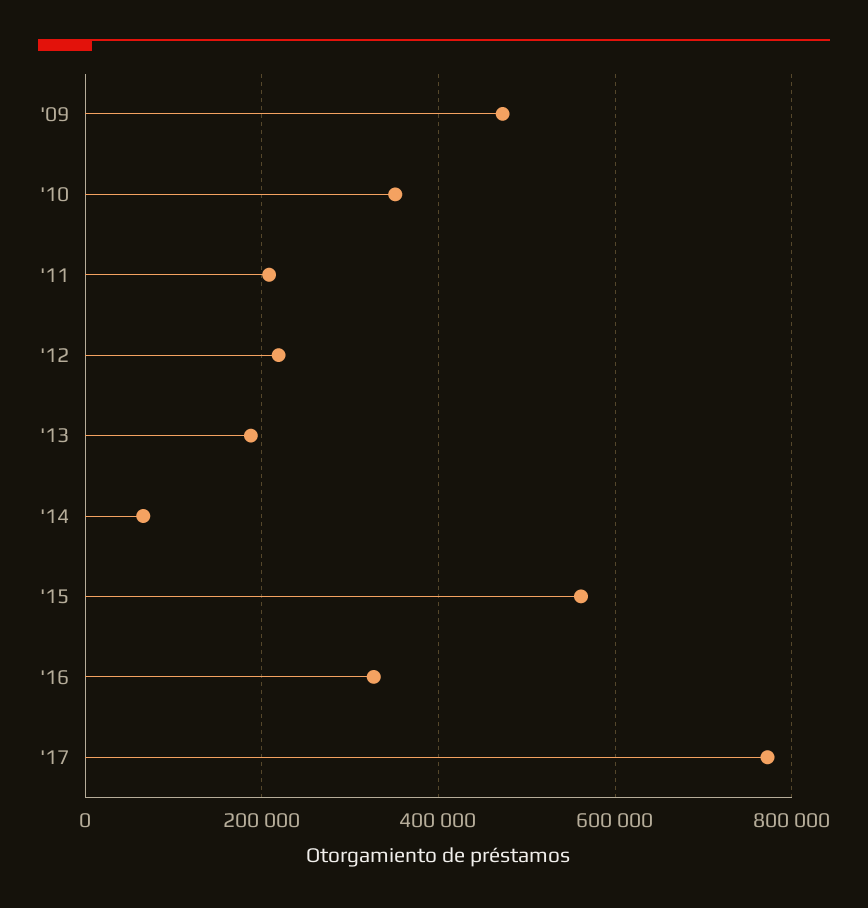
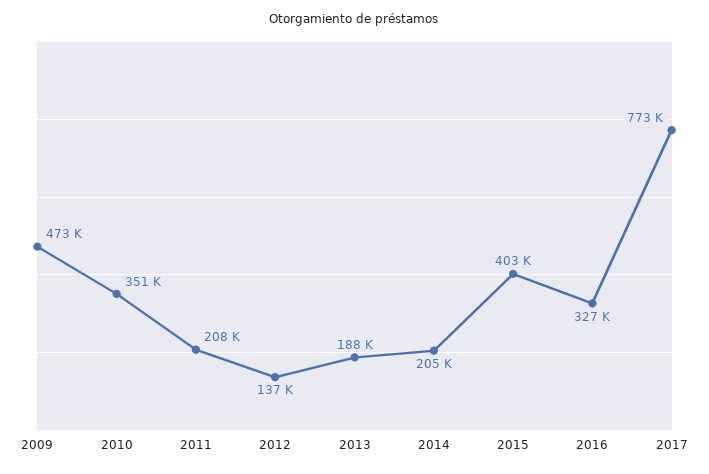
'12: 220000 -> 137000
'14: 60000 -> 205000
'15: 560000 -> 403000

